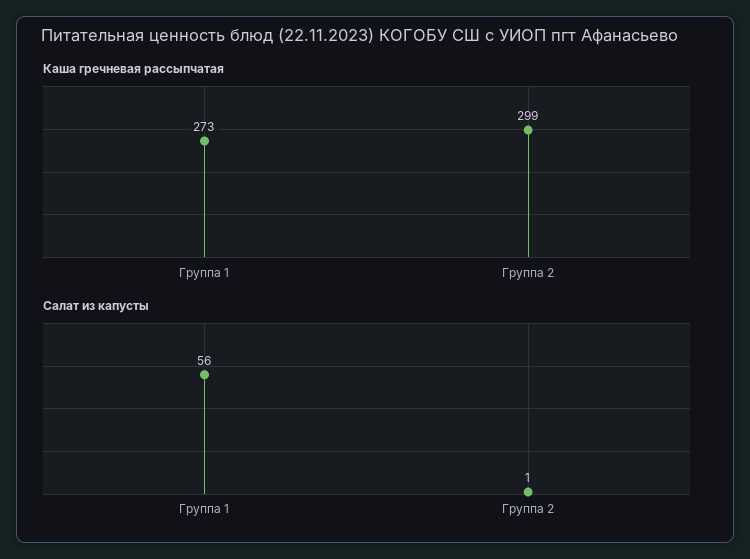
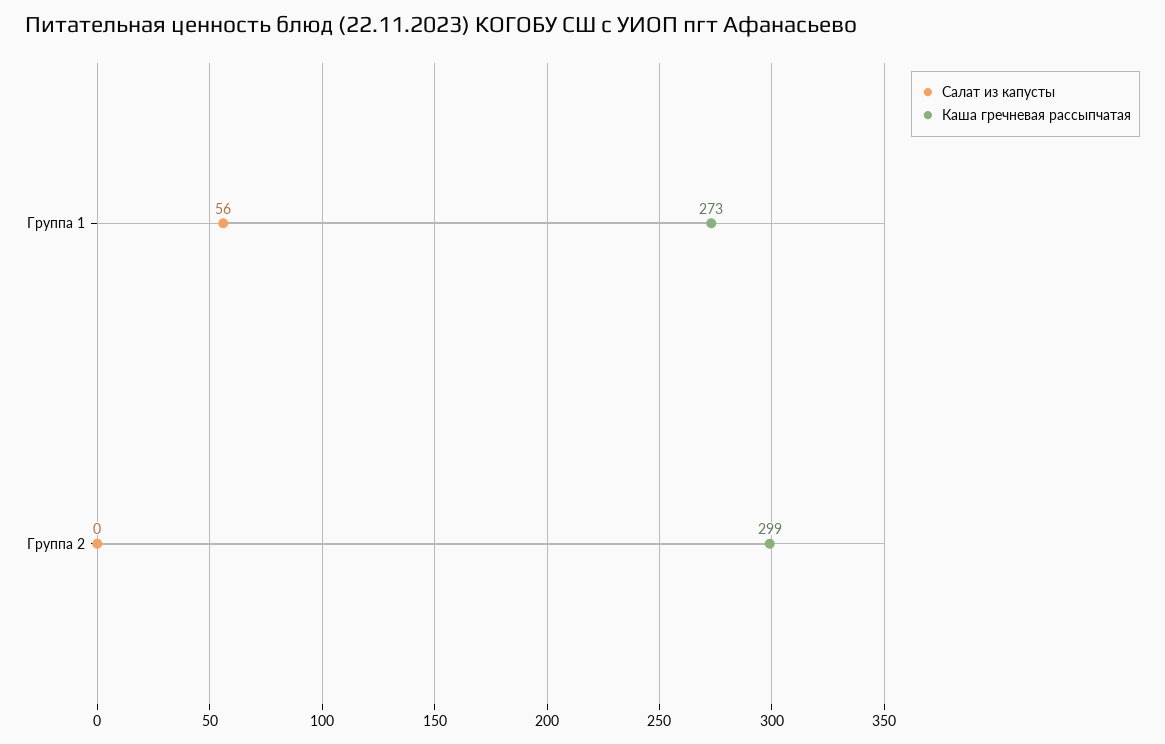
Салат из капусты, Группа 2: 1 -> 0

